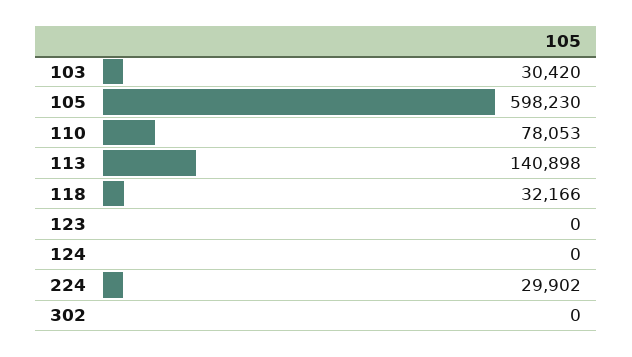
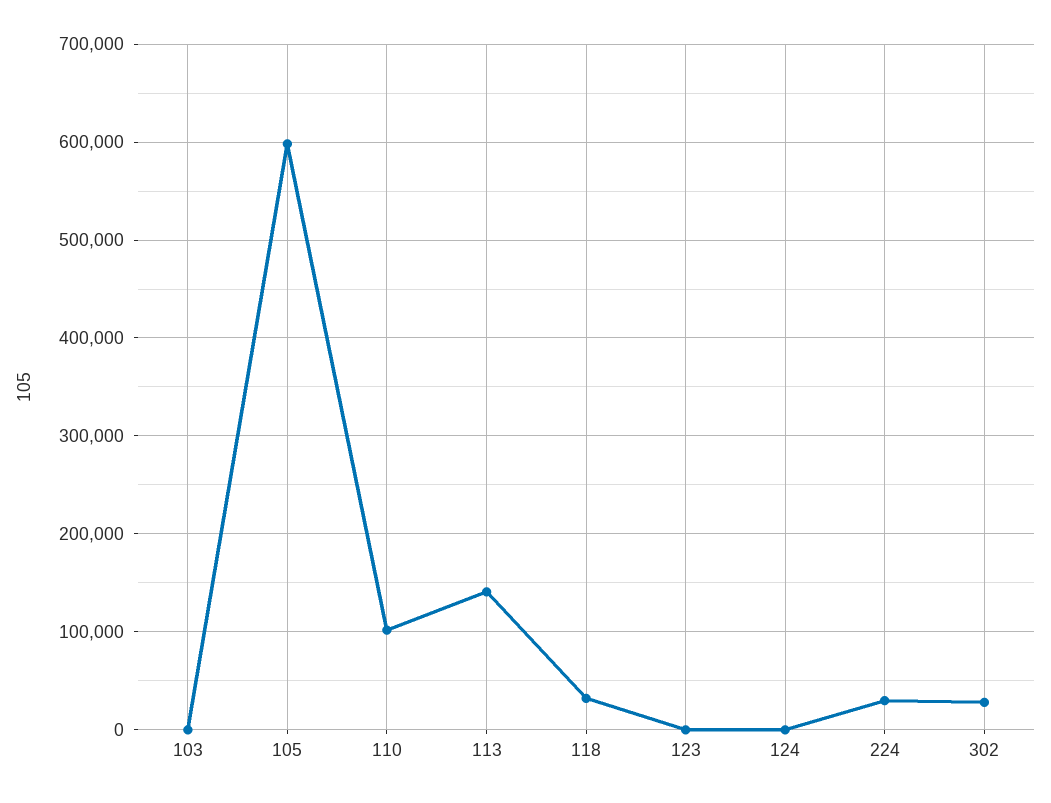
103: 30420 -> 0
110: 78053 -> 100000
302: 0 -> 30000

